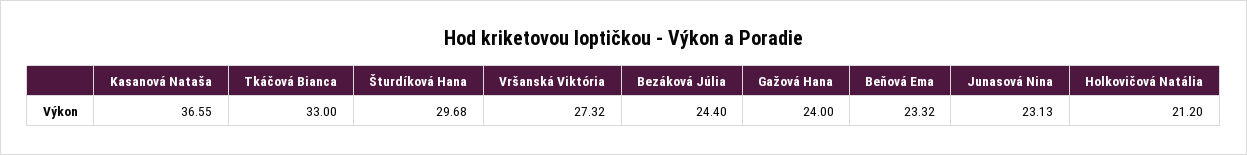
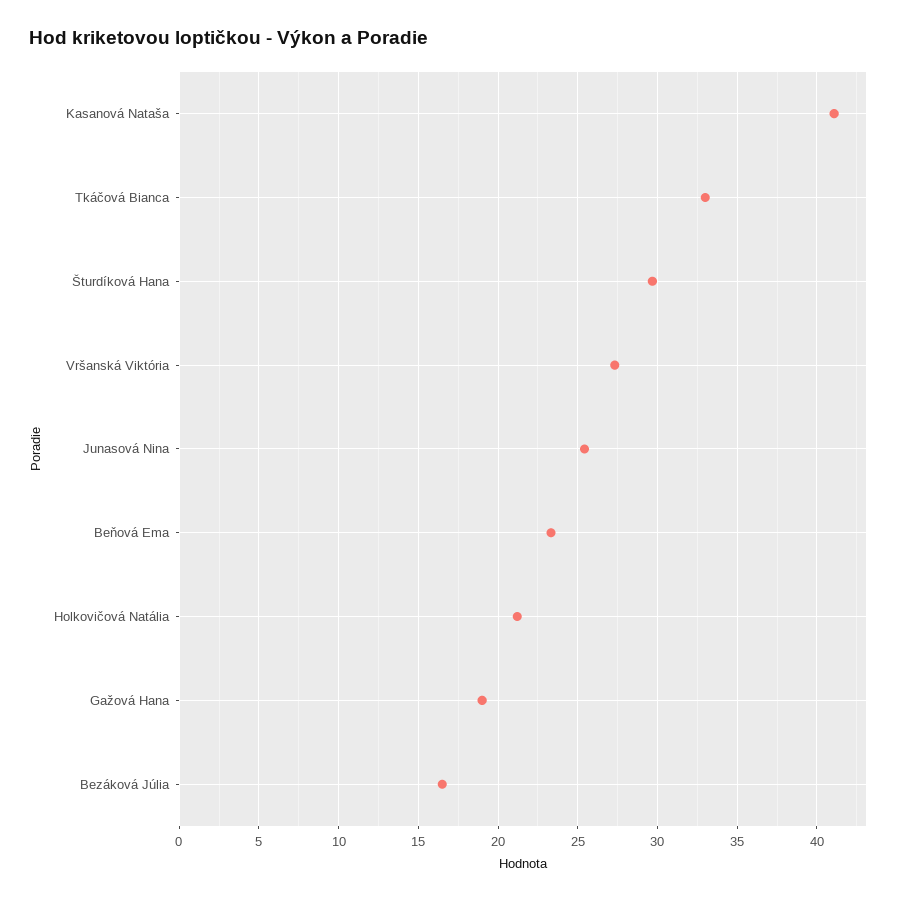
Kasanová Nataša: 36.55 -> 41
Bezáková Júlia: 24.4 -> 16.5
Gažová Hana: 24 -> 19
Junasová Nina: 23.13 -> 25.5

